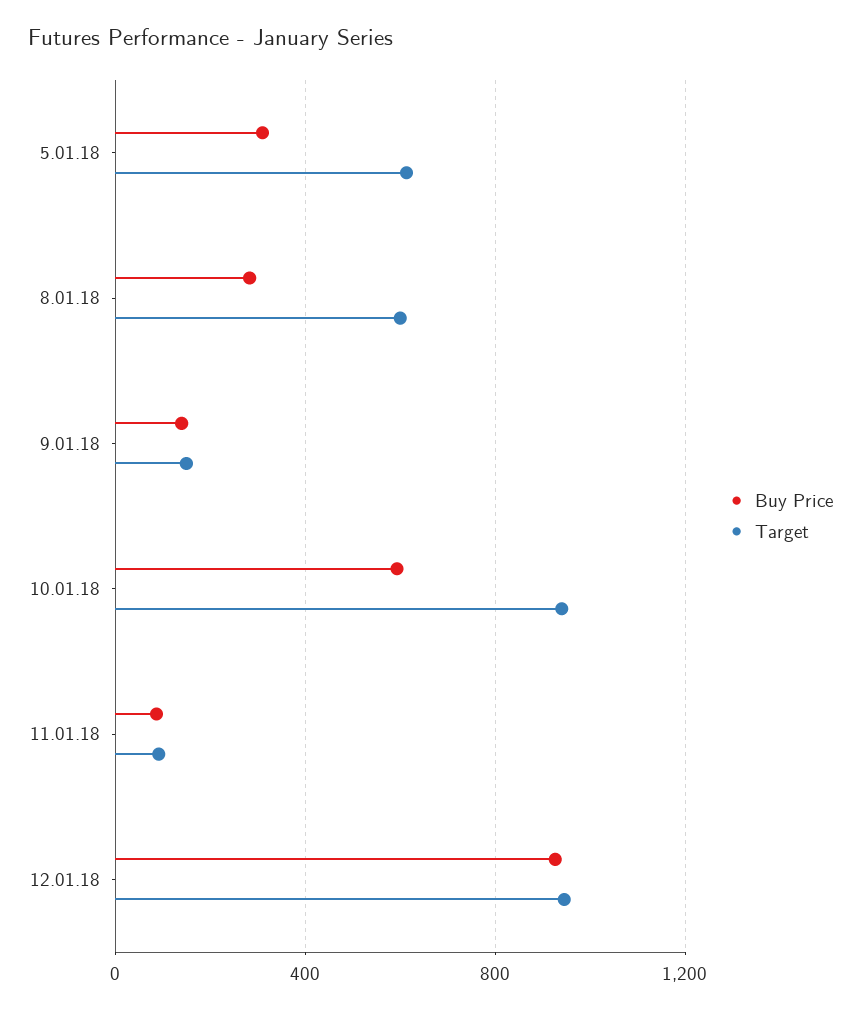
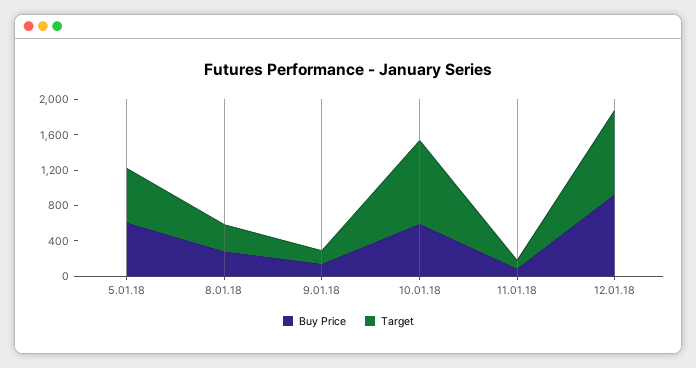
Buy Price, 5.01.18: 300 -> 600
Target, 8.01.18: 600 -> 300

